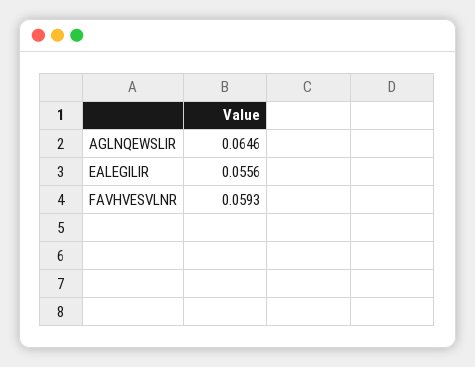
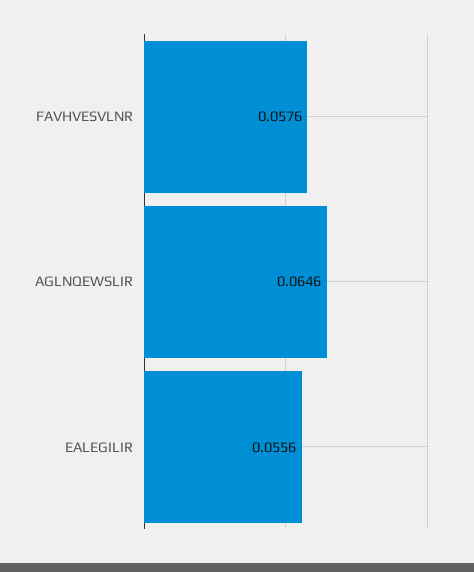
FAVHVESVLNR: 0.0593 -> 0.0576

